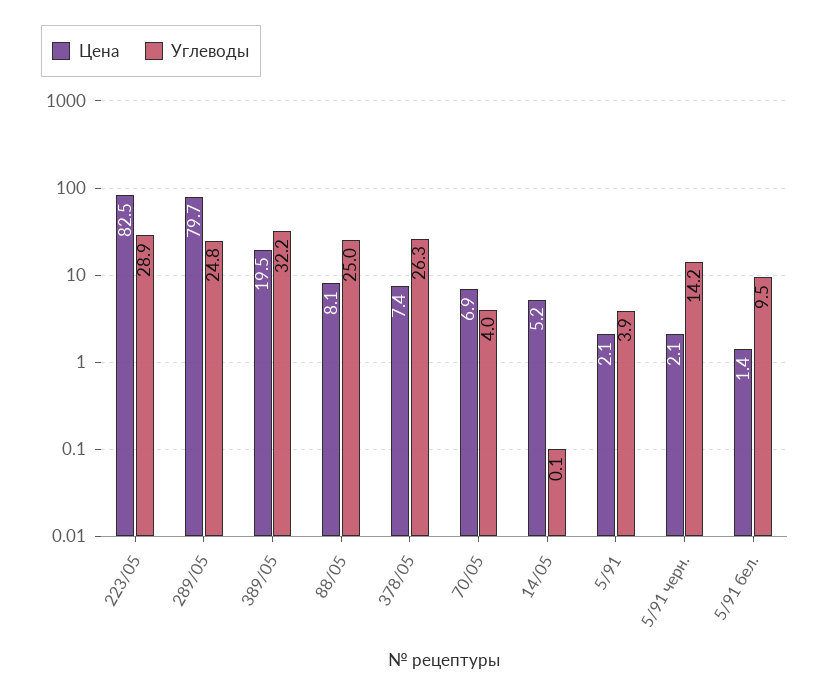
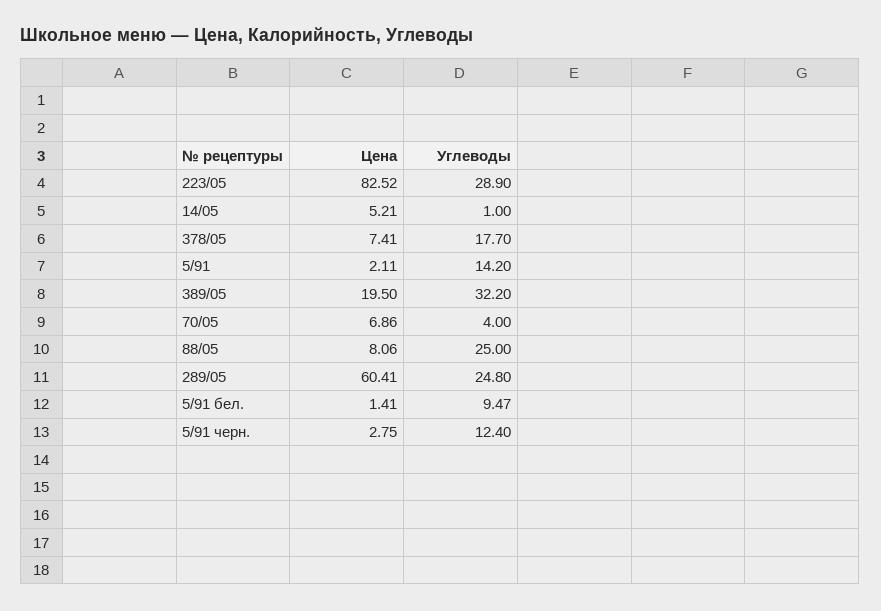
Цена, 289/05: 79.7 -> 60.41
Углеводы, 378/05: 26.3 -> 17.7
Углеводы, 14/05: 0.1 -> 1
Углеводы, 5/91: 3.9 -> 14.2
Цена, 5/91 черн.: 2.1 -> 2.75
Углеводы, 5/91 черн.: 14.2 -> 12.4

